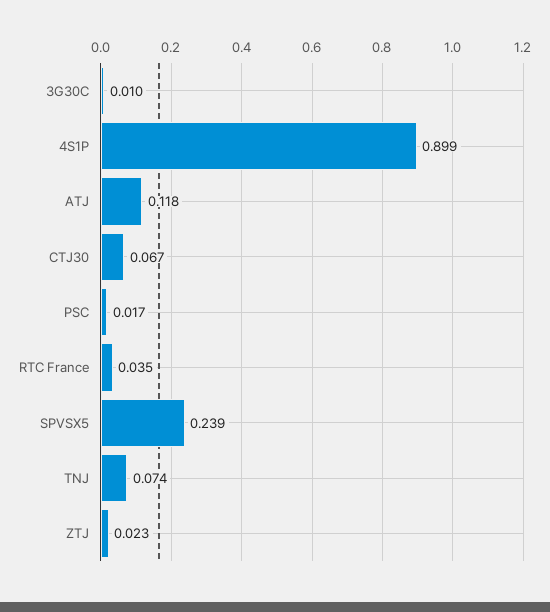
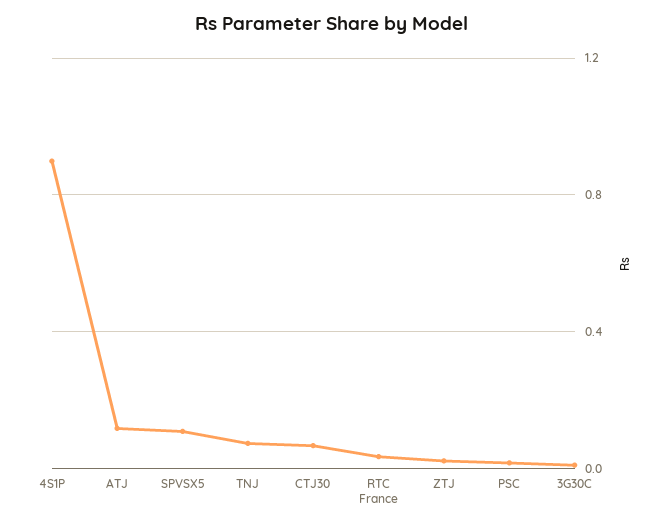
SPVSX5: 0.239 -> 0.1

